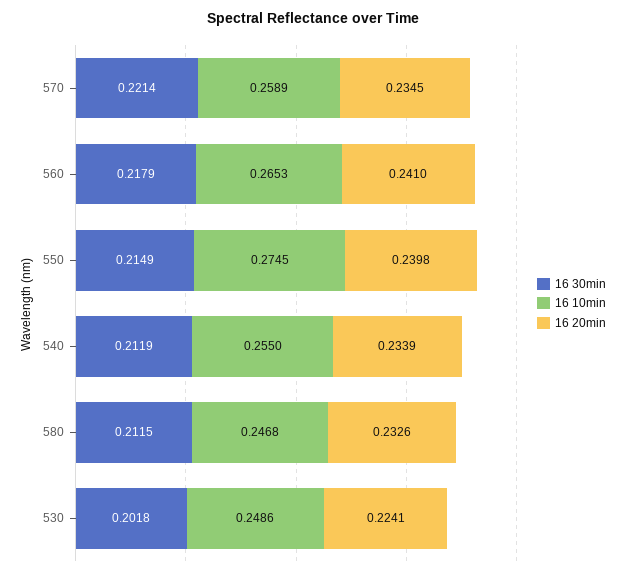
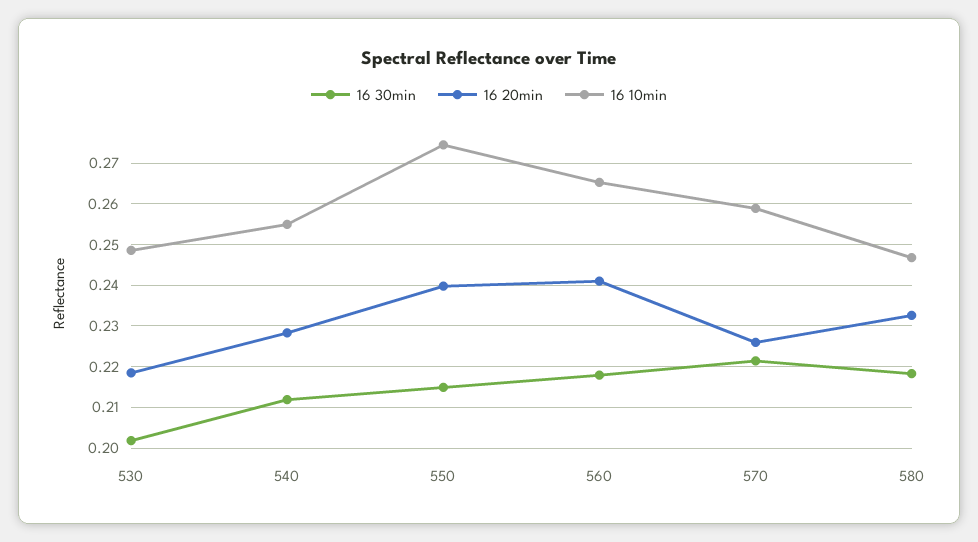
16 20min, 570: 0.2345 -> 0.226
16 20min, 540: 0.2339 -> 0.228
16 30min, 580: 0.2115 -> 0.218
16 20min, 530: 0.2241 -> 0.218

